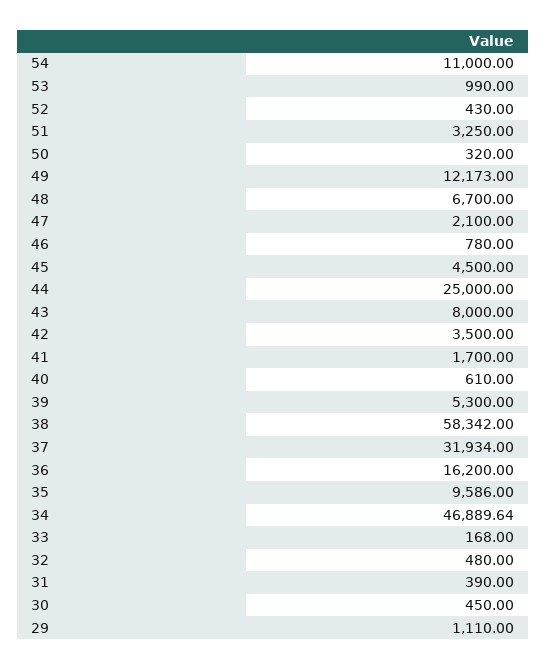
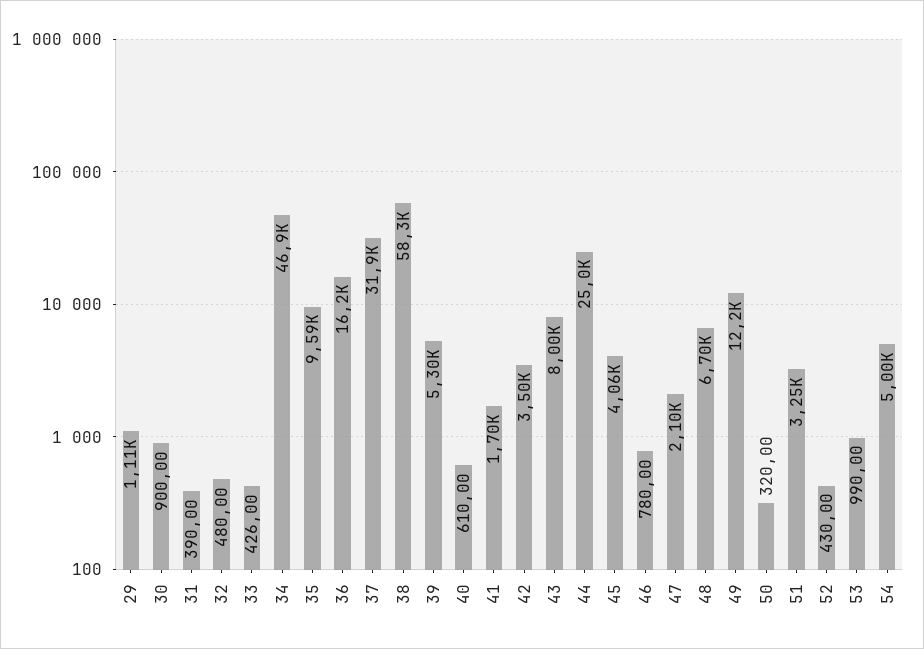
54: 11000 -> 5000
45: 4500 -> 4060
33: 168 -> 426
30: 450 -> 900

